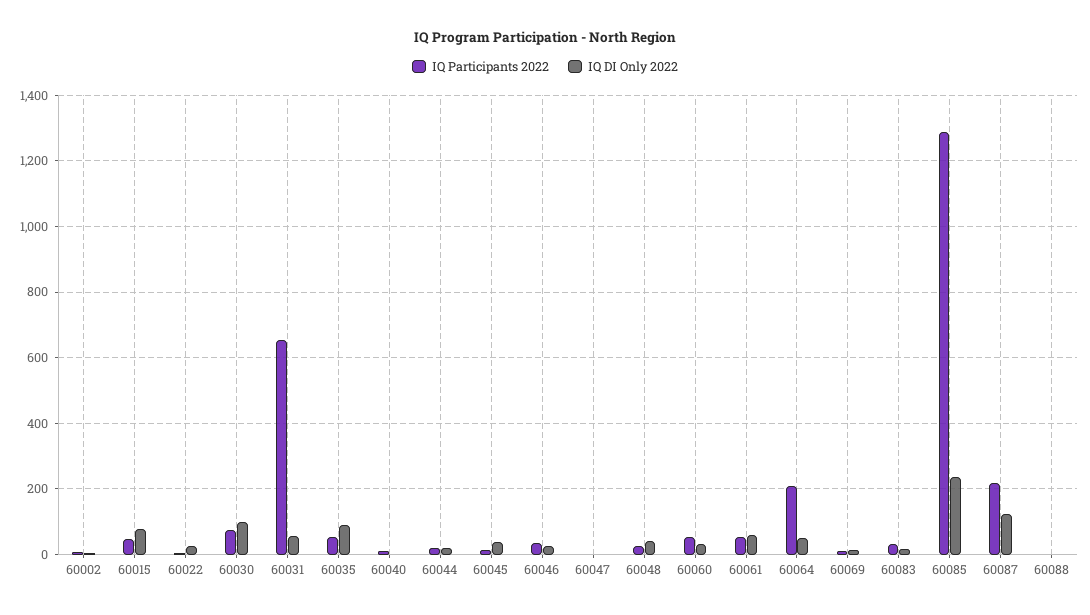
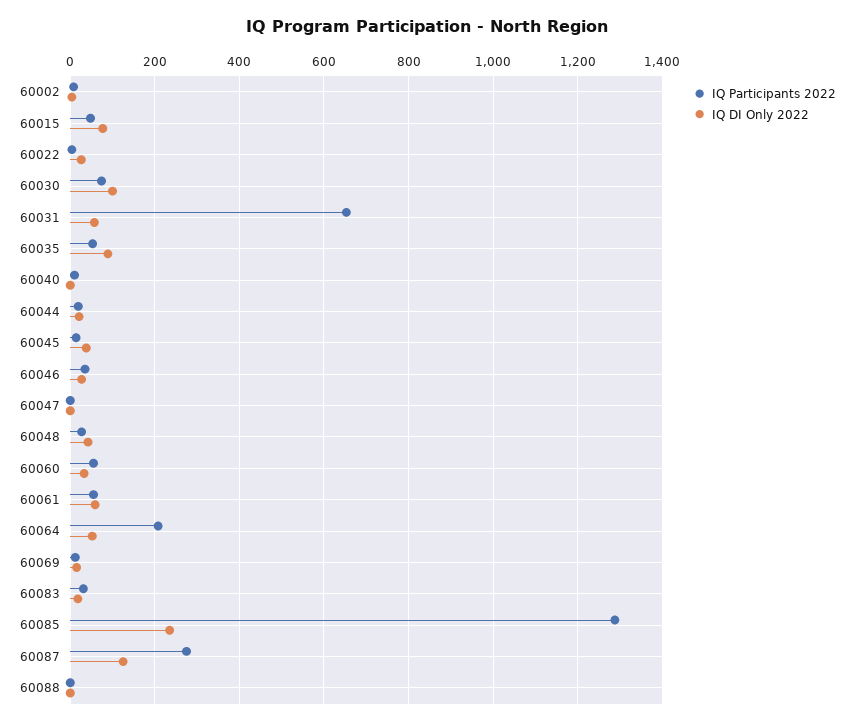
IQ Participants 2022, 60087: 220 -> 280

